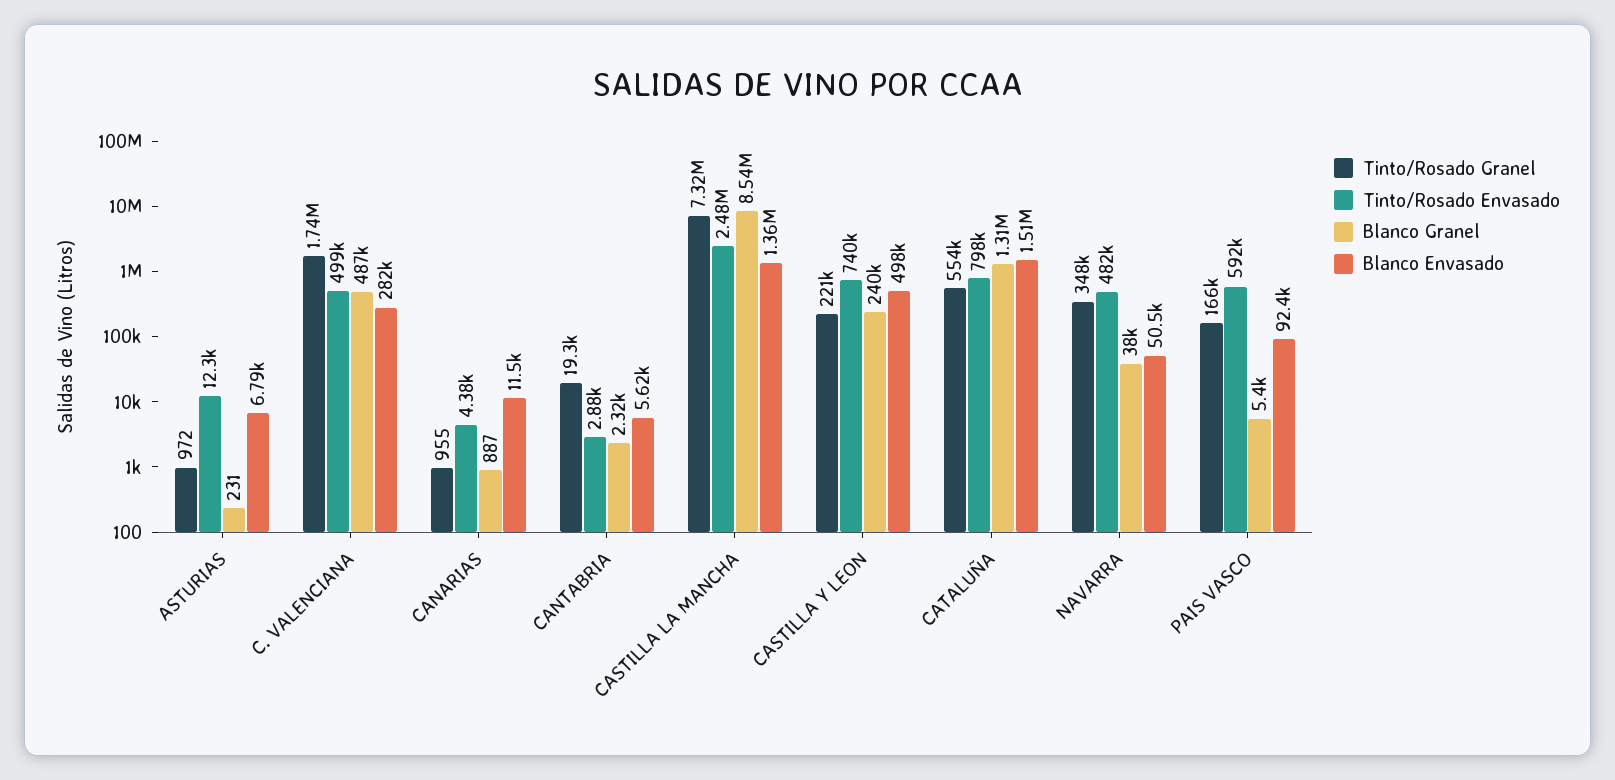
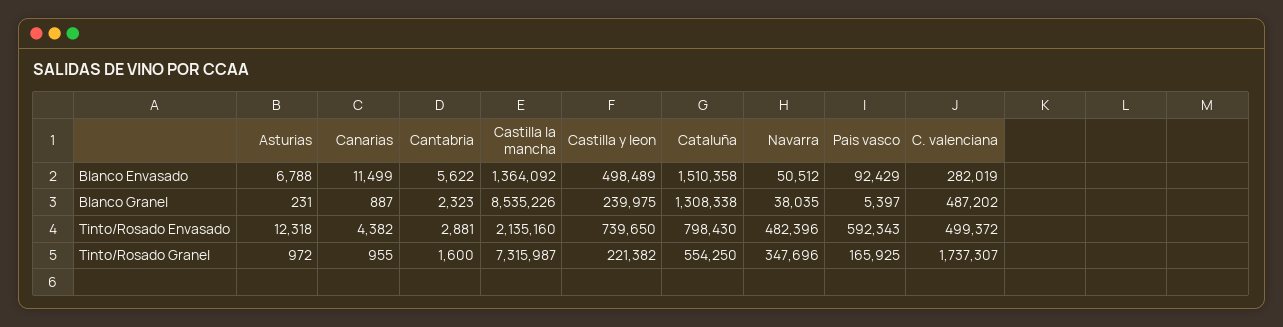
Tinto/Rosado Granel, CANTABRIA: 19300 -> 1600
Tinto/Rosado Envasado, CASTILLA LA MANCHA: 2480000 -> 2135160

